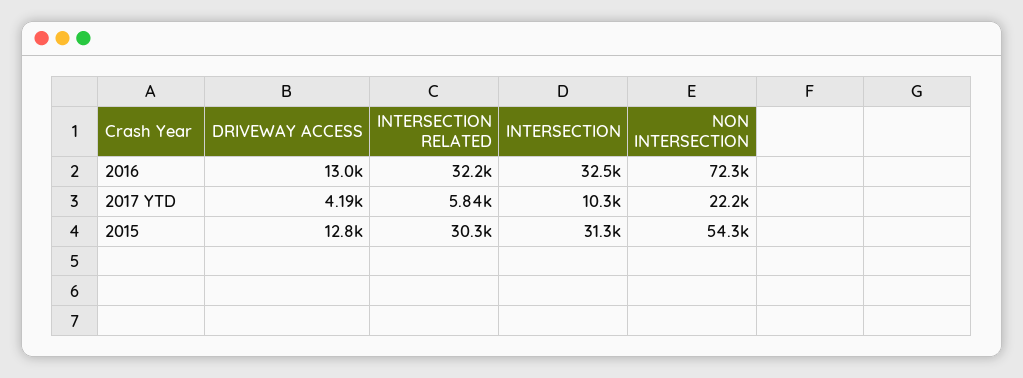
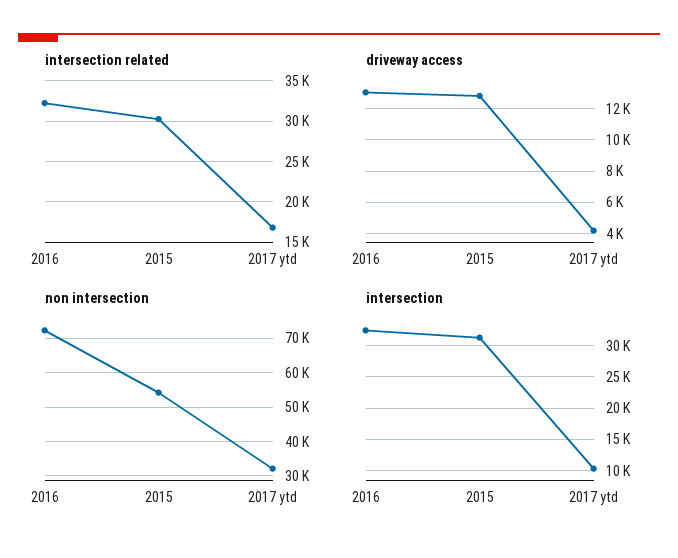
INTERSECTION RELATED, 2017 YTD: 5840 -> 17000
NON INTERSECTION, 2017 YTD: 22200 -> 32000

